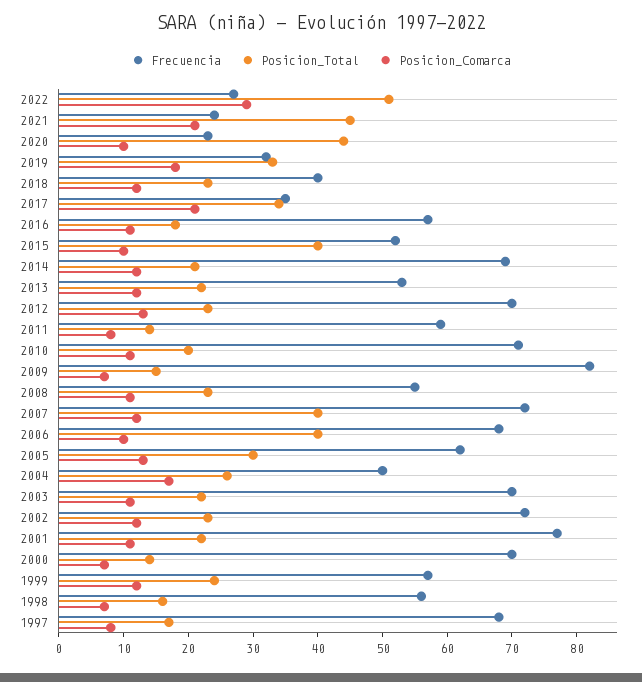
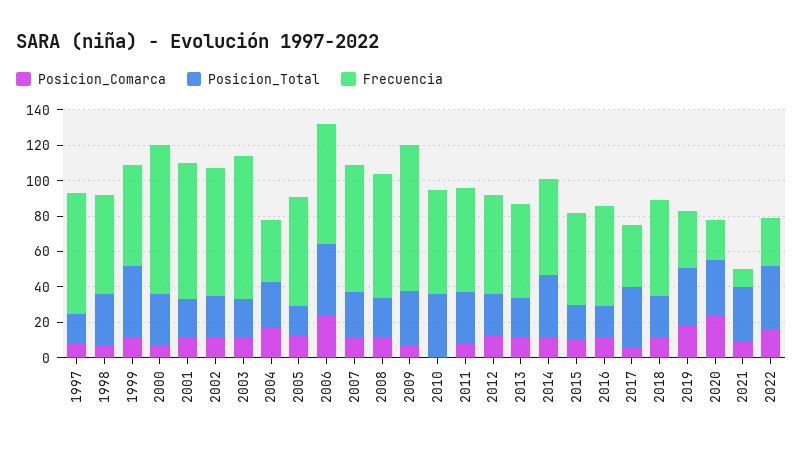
Posicion_Total, 2022: 50 -> 35
Posicion_Comarca, 2022: 30 -> 15
Frecuencia, 2021: 25 -> 10
Posicion_Total, 2021: 45 -> 30
Posicion_Comarca, 2021: 20 -> 10
Posicion_Total, 2020: 45 -> 30
Posicion_Comarca, 2020: 10 -> 25
Frecuencia, 2018: 40 -> 55
Posicion_Comarca, 2017: 20 -> 5
Posicion_Total, 2015: 40 -> 20
Frecuencia, 2014: 70 -> 55
Posicion_Total, 2014: 20 -> 35
Frecuencia, 2012: 70 -> 55
Posicion_Total, 2011: 15 -> 30
Frecuencia, 2010: 70 -> 60
Posicion_Total, 2010: 20 -> 35
Posicion_Comarca, 2010: 10 -> 0
Posicion_Total, 2009: 15 -> 30
Frecuencia, 2008: 55 -> 70
Posicion_Total, 2007: 40 -> 25
Posicion_Comarca, 2006: 10 -> 25
Posicion_Total, 2005: 30 -> 15
Frecuencia, 2004: 50 -> 35
Frecuencia, 2003: 70 -> 80
Frecuencia, 2000: 70 -> 85
Posicion_Total, 2000: 15 -> 30
Posicion_Total, 1999: 25 -> 40
Posicion_Total, 1998: 15 -> 30

